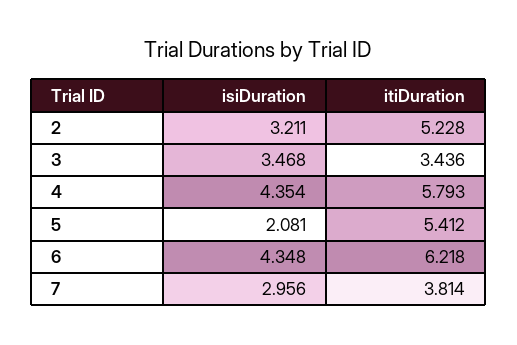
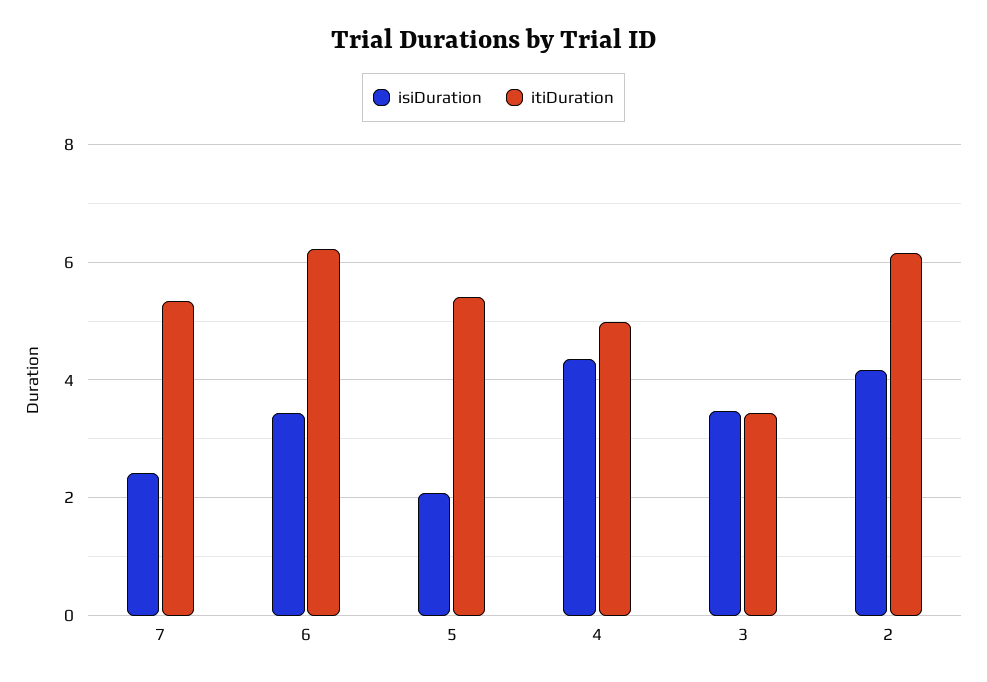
isiDuration, 2: 3.211 -> 4.2
itiDuration, 2: 5.228 -> 6.2
itiDuration, 4: 5.793 -> 5
isiDuration, 6: 4.348 -> 3.4
isiDuration, 7: 2.956 -> 2.4
itiDuration, 7: 3.814 -> 5.4

